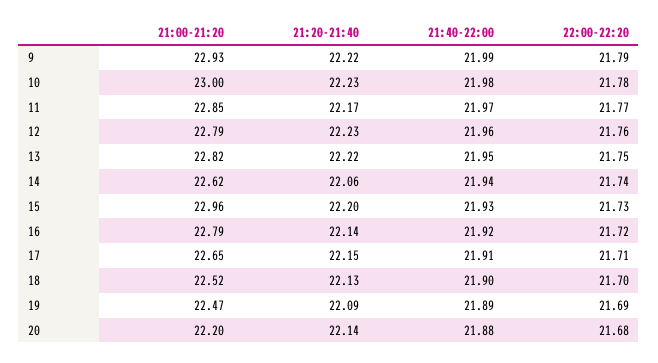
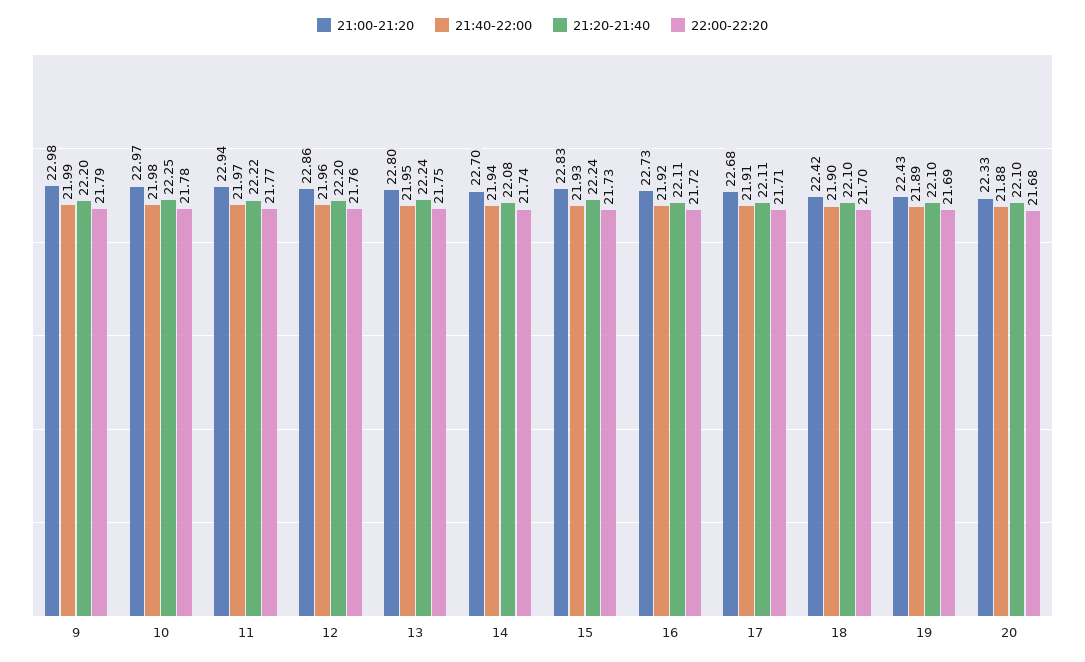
21:00-21:20, 9: 22.93 -> 22.98
21:20-21:40, 9: 22.22 -> 22.2
21:00-21:20, 10: 23 -> 22.97
21:20-21:40, 10: 22.23 -> 22.25
21:00-21:20, 11: 22.85 -> 22.94
21:20-21:40, 11: 22.17 -> 22.22
21:00-21:20, 12: 22.79 -> 22.86
21:20-21:40, 12: 22.23 -> 22.2
21:00-21:20, 13: 22.82 -> 22.8
21:20-21:40, 13: 22.22 -> 22.24
21:00-21:20, 14: 22.62 -> 22.7
21:20-21:40, 14: 22.06 -> 22.08
21:00-21:20, 15: 22.96 -> 22.83
21:20-21:40, 15: 22.2 -> 22.24
21:00-21:20, 16: 22.79 -> 22.73
21:20-21:40, 16: 22.14 -> 22.11
21:00-21:20, 17: 22.65 -> 22.68
21:20-21:40, 17: 22.15 -> 22.11
21:00-21:20, 18: 22.52 -> 22.42
21:20-21:40, 18: 22.13 -> 22.1
21:00-21:20, 19: 22.47 -> 22.43
21:20-21:40, 19: 22.09 -> 22.1
21:00-21:20, 20: 22.2 -> 22.33
21:20-21:40, 20: 22.14 -> 22.1

